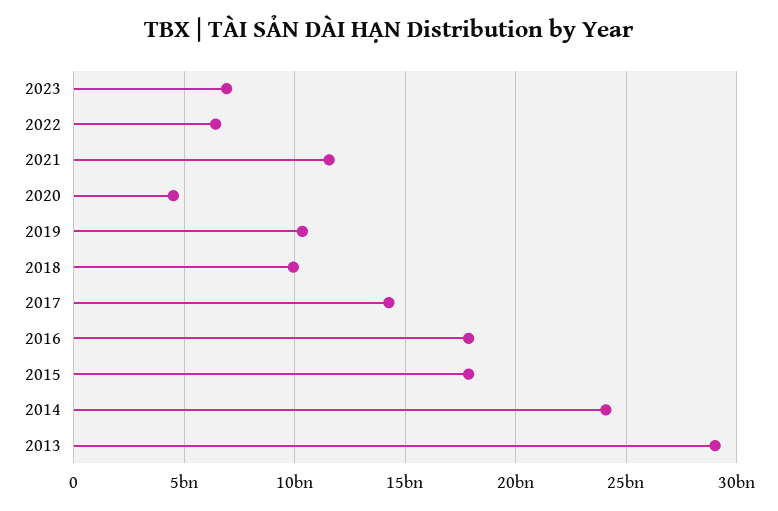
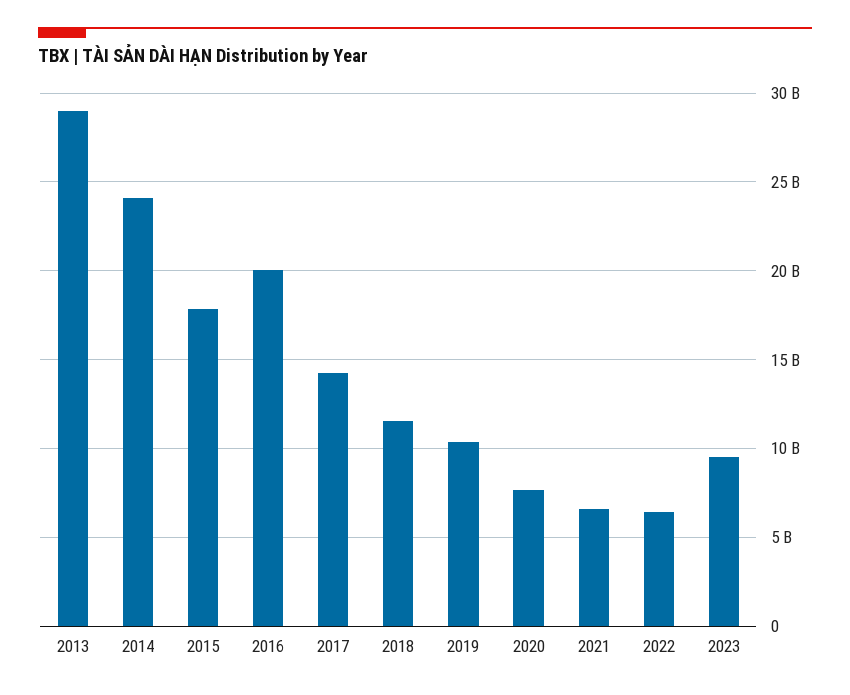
2023: 7000000000 -> 9500000000
2021: 11500000000 -> 6500000000
2020: 4500000000 -> 7500000000
2018: 10000000000 -> 11500000000
2016: 18000000000 -> 20000000000

